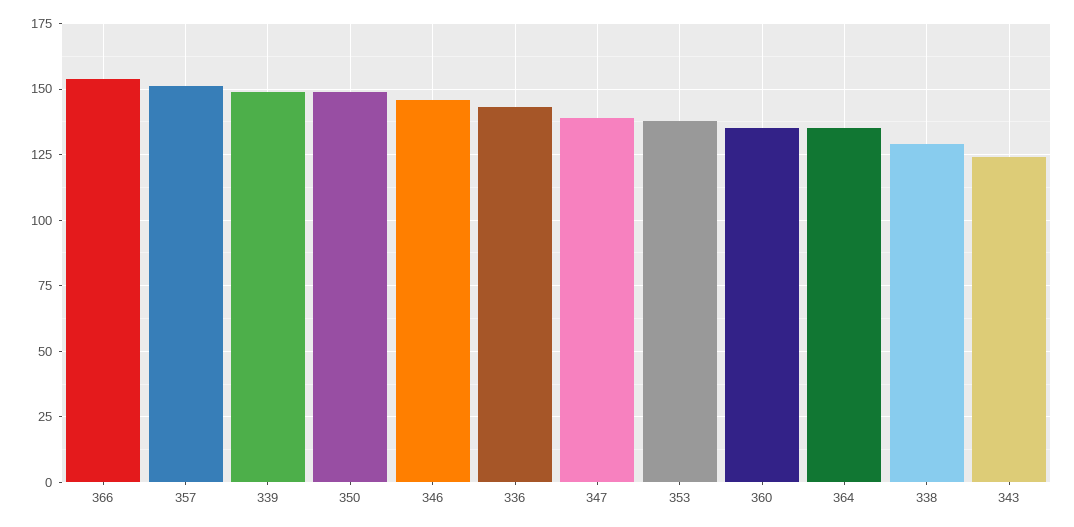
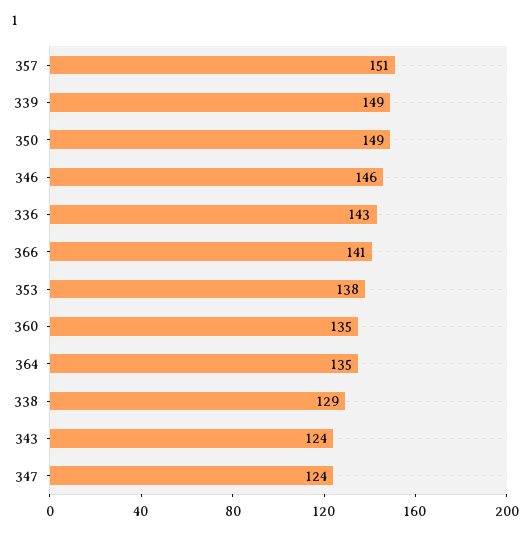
366: 155 -> 141
347: 140 -> 124

